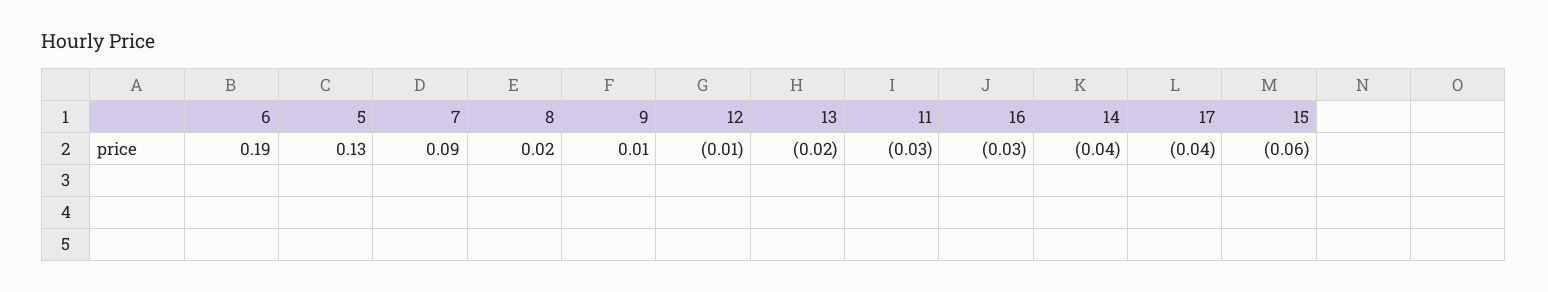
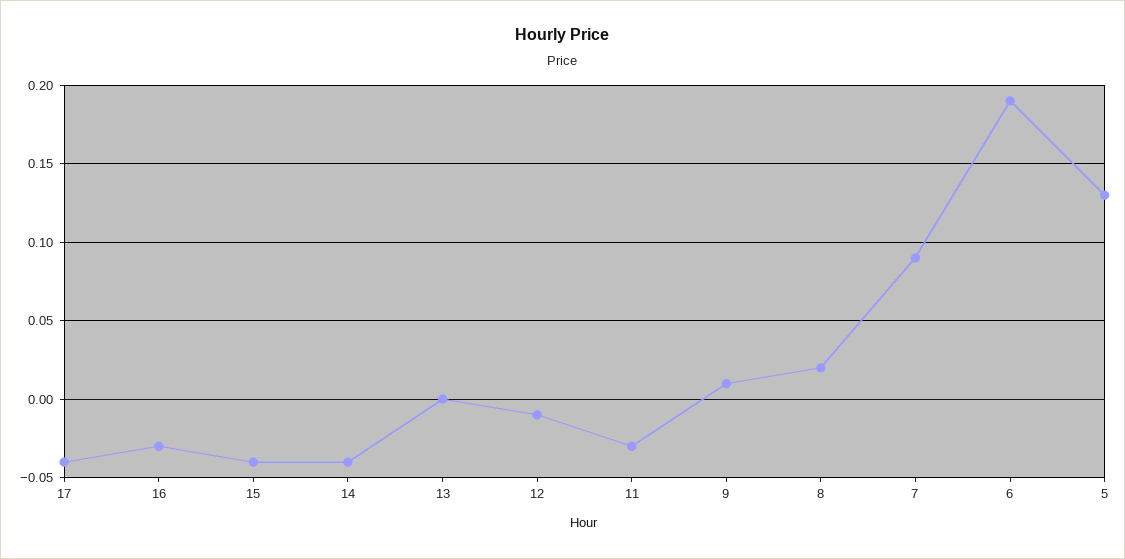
13: -0.02 -> 0
15: -0.06 -> -0.04

